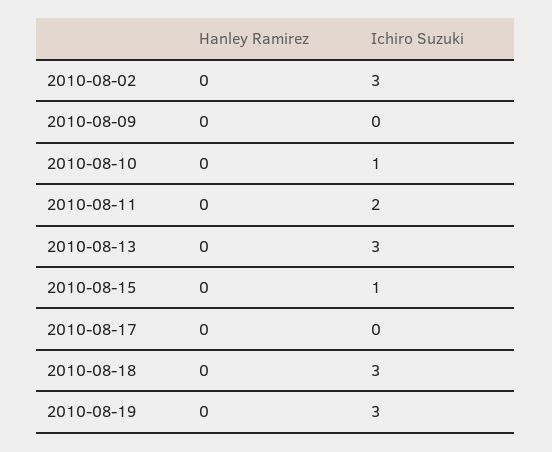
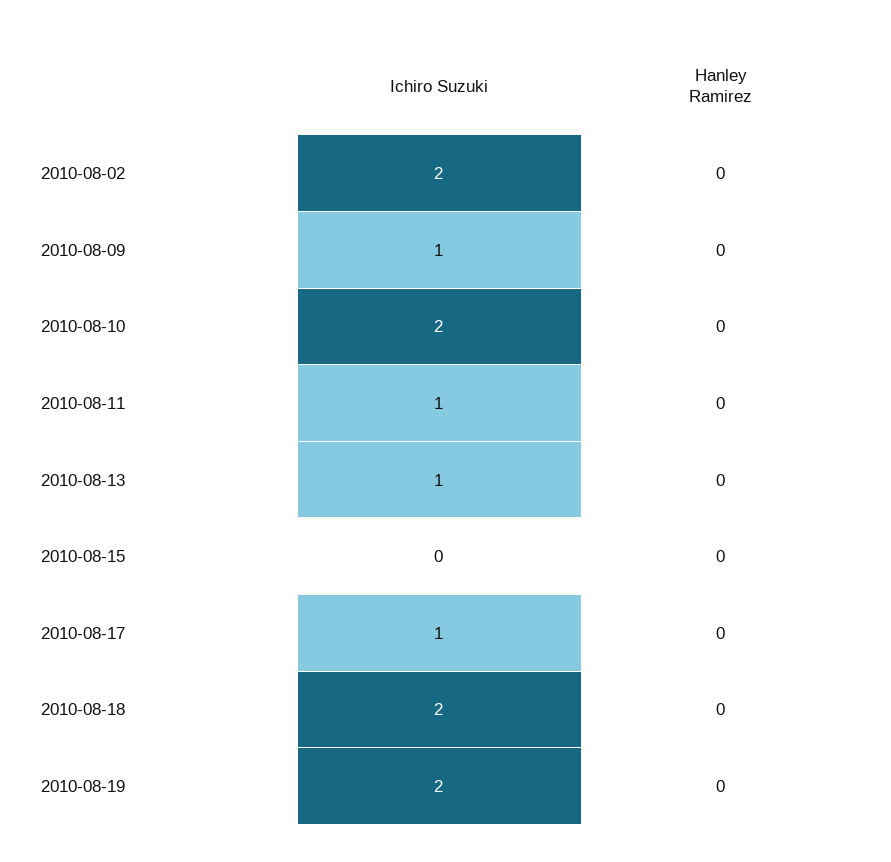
Ichiro Suzuki, 2010-08-02: 3 -> 2
Ichiro Suzuki, 2010-08-09: 0 -> 1
Ichiro Suzuki, 2010-08-10: 1 -> 2
Ichiro Suzuki, 2010-08-11: 2 -> 1
Ichiro Suzuki, 2010-08-13: 3 -> 1
Ichiro Suzuki, 2010-08-15: 1 -> 0
Ichiro Suzuki, 2010-08-17: 0 -> 1
Ichiro Suzuki, 2010-08-18: 3 -> 2
Ichiro Suzuki, 2010-08-19: 3 -> 2

